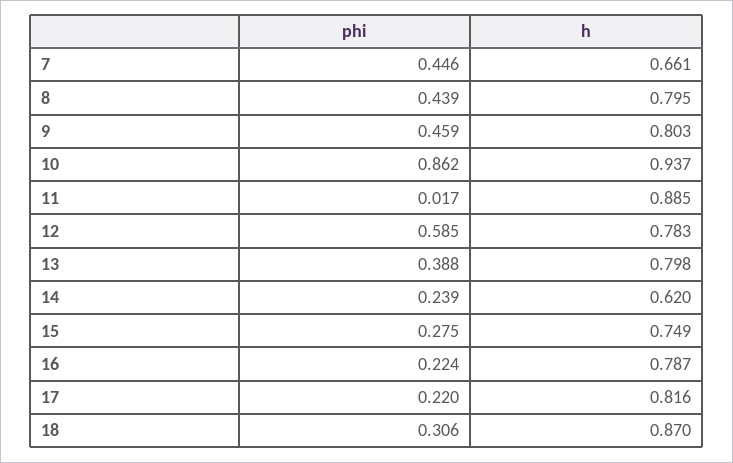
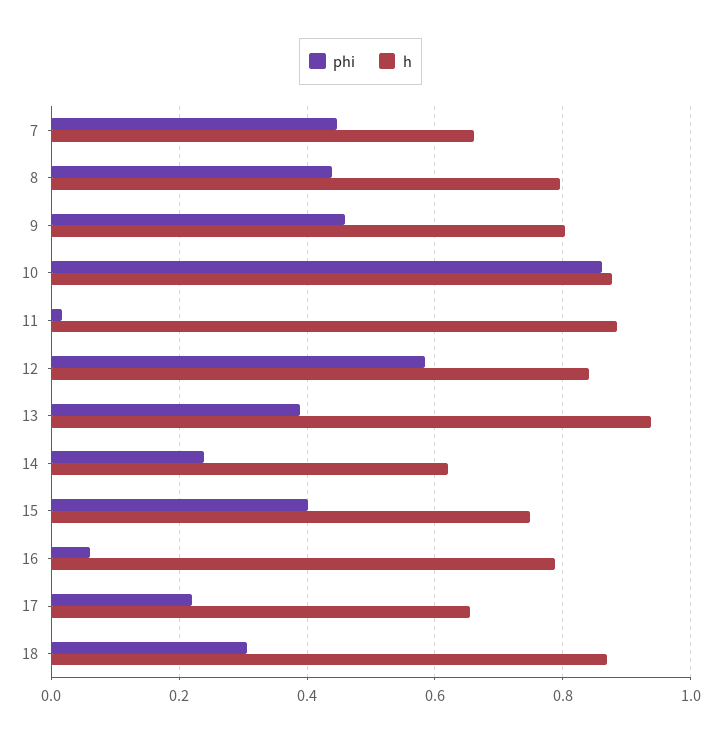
h, 10: 0.937 -> 0.88
h, 12: 0.783 -> 0.84
h, 13: 0.798 -> 0.94
phi, 15: 0.275 -> 0.4
phi, 16: 0.224 -> 0.06
h, 17: 0.816 -> 0.66

